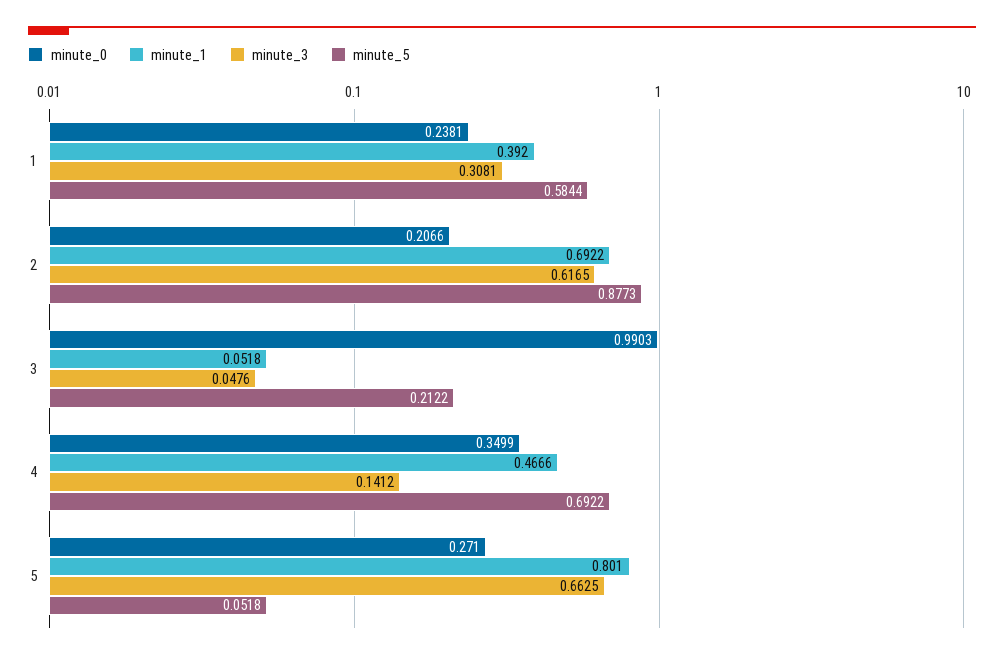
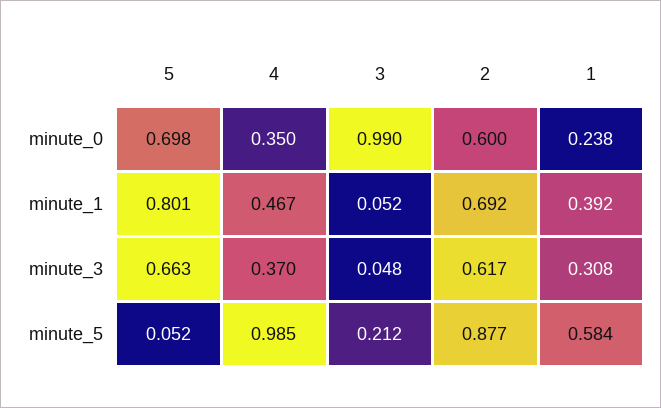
minute_0, 2: 0.2066 -> 0.6
minute_3, 4: 0.1412 -> 0.37
minute_5, 4: 0.6922 -> 0.985
minute_0, 5: 0.271 -> 0.698

